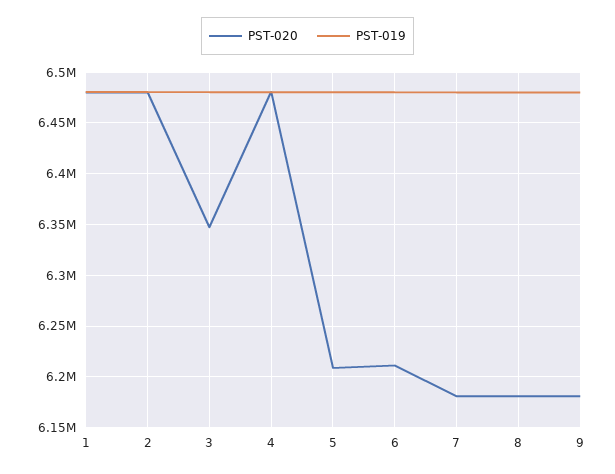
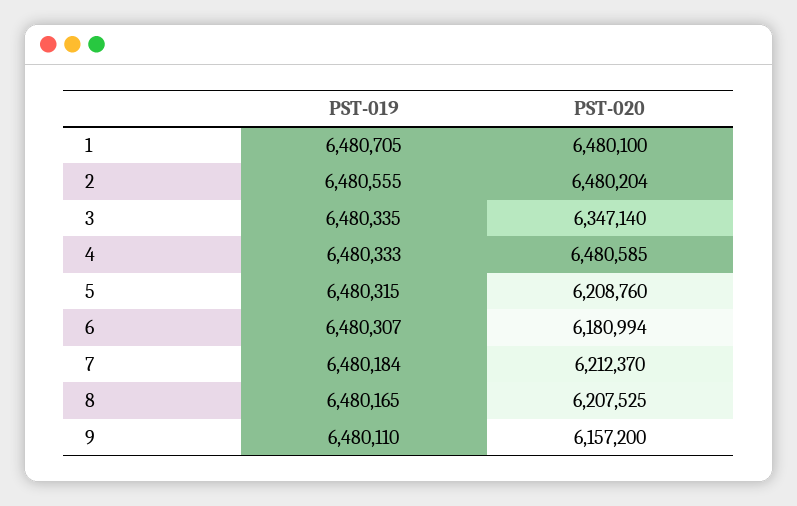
PST-020, 6: 6210000 -> 6180994
PST-020, 7: 6180000 -> 6212370
PST-020, 8: 6180000 -> 6207525
PST-020, 9: 6180000 -> 6157200

